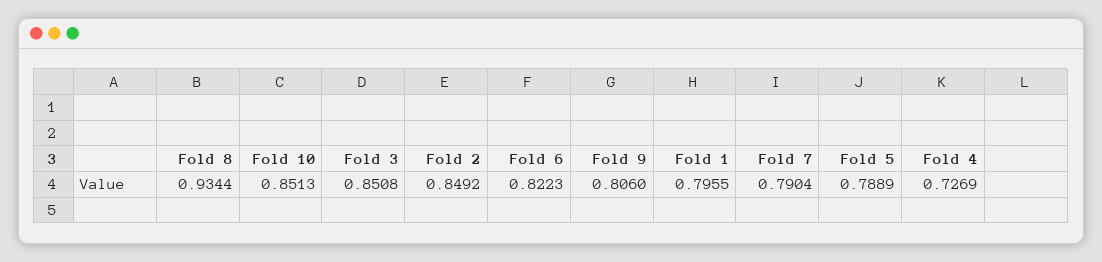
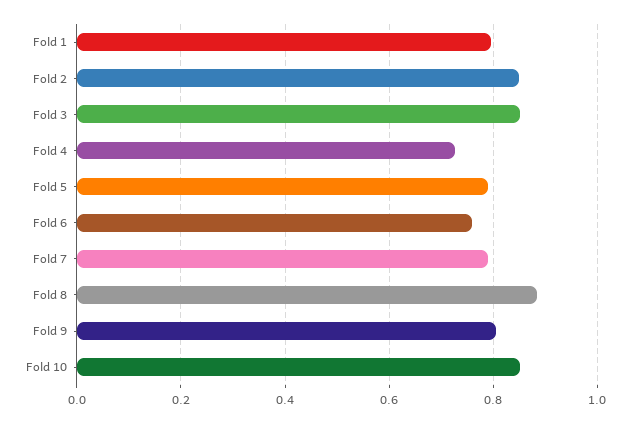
Fold 8: 0.9344 -> 0.88
Fold 6: 0.8223 -> 0.76

